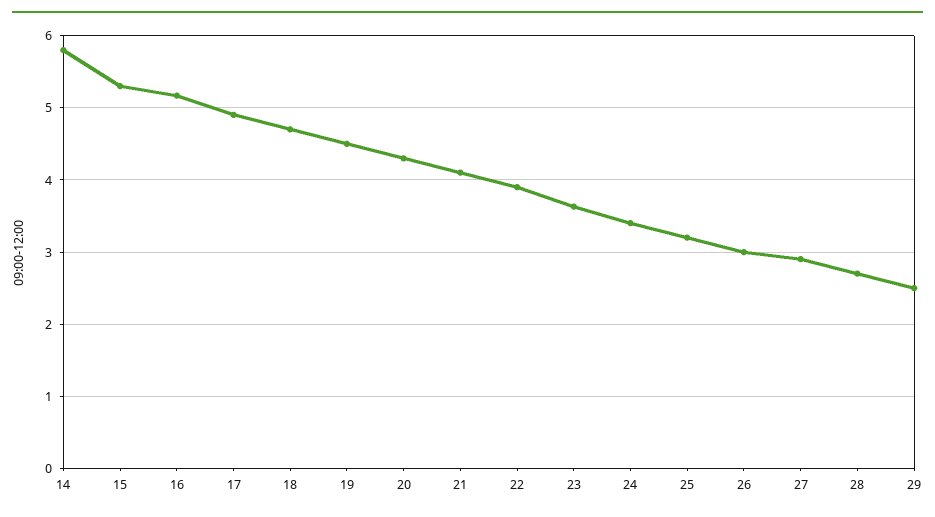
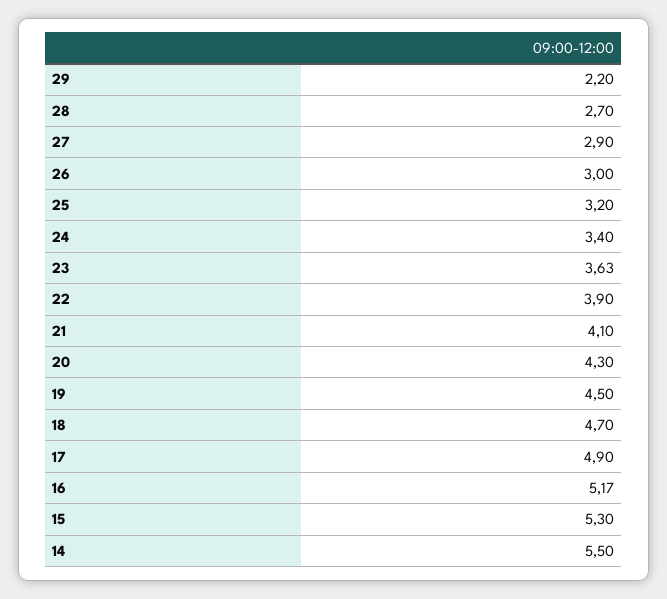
14: 5.8 -> 5.5
29: 2.5 -> 2.2

